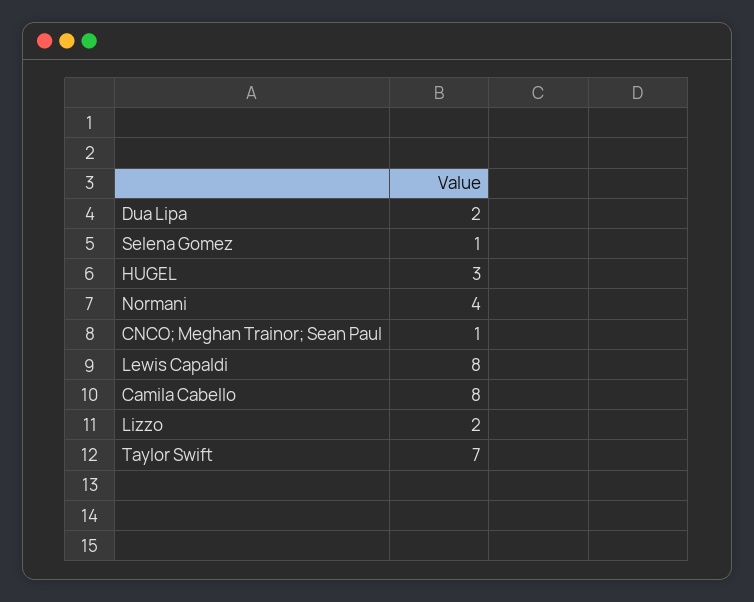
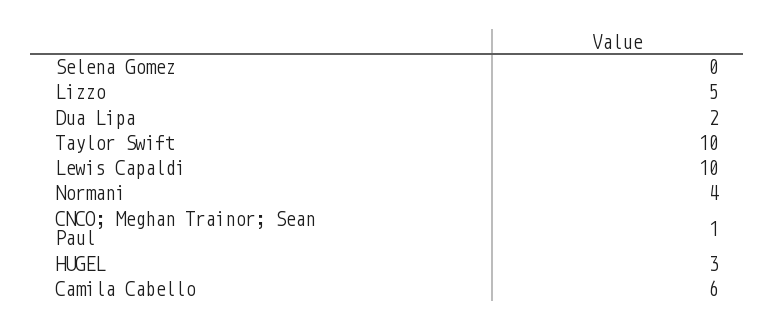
Selena Gomez: 1 -> 0
Lewis Capaldi: 8 -> 10
Camila Cabello: 8 -> 6
Lizzo: 2 -> 5
Taylor Swift: 7 -> 10

